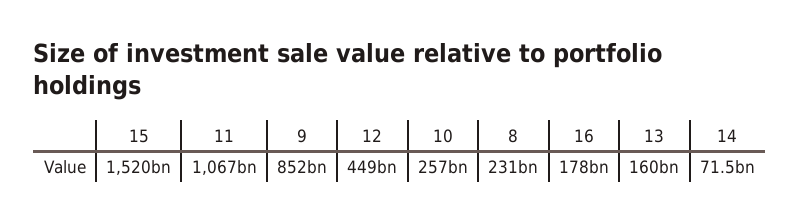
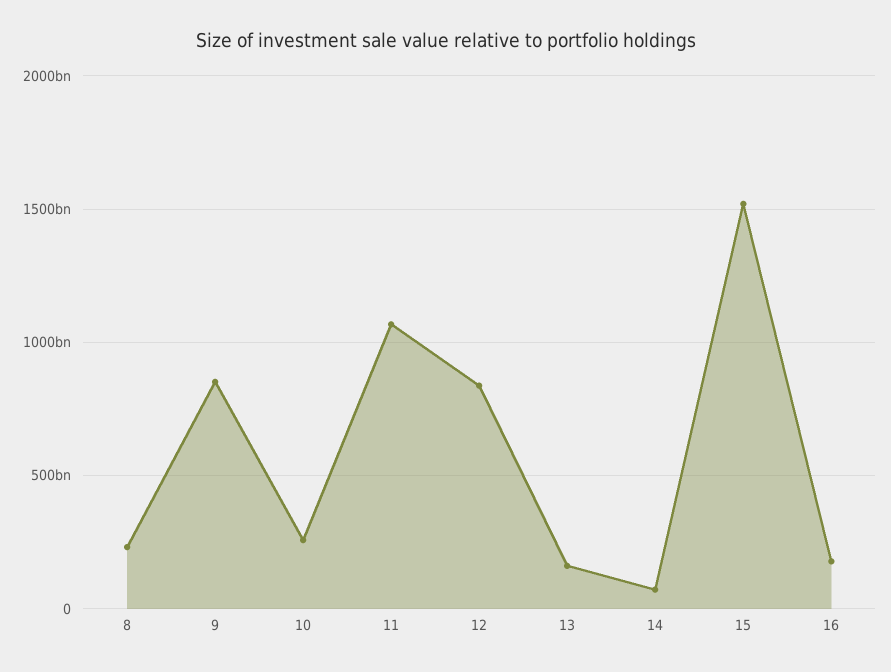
12: 449000000000 -> 850000000000

